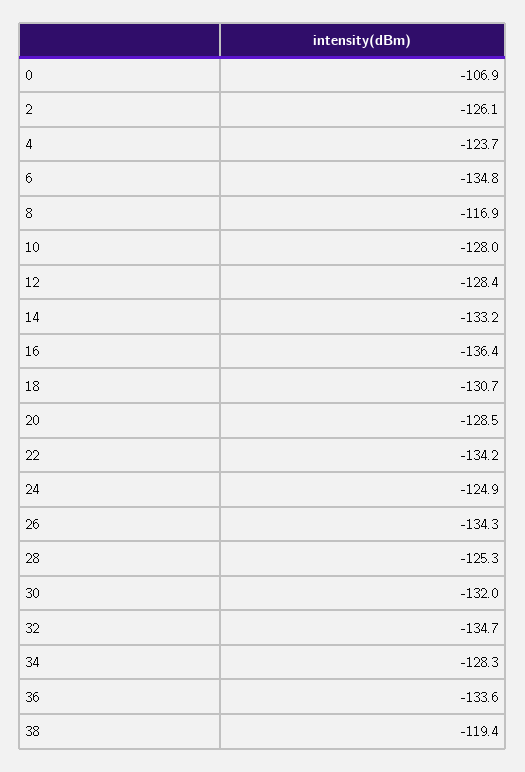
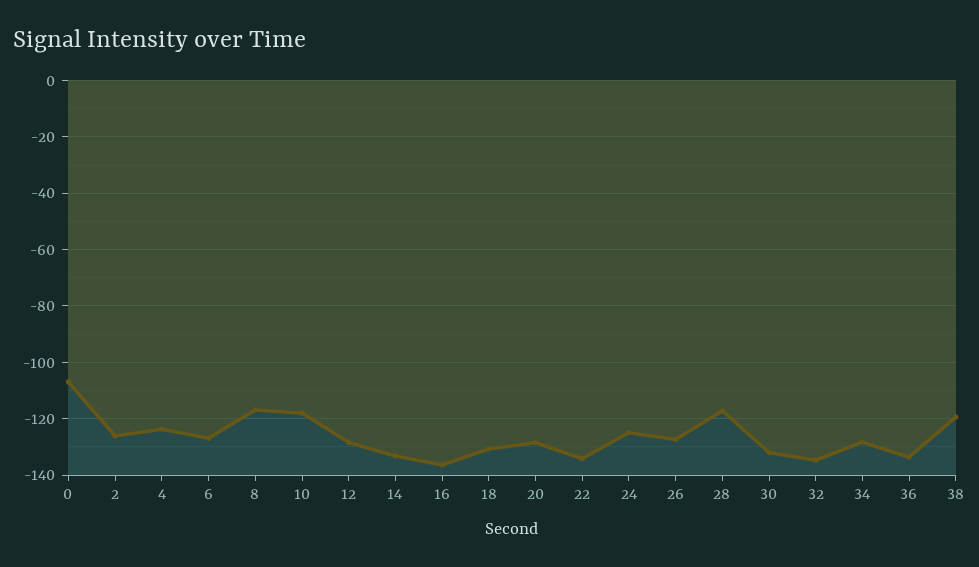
6: -134.8 -> -127.5
10: -128 -> -117.5
26: -134.3 -> -127.5
28: -125.3 -> -117.5

